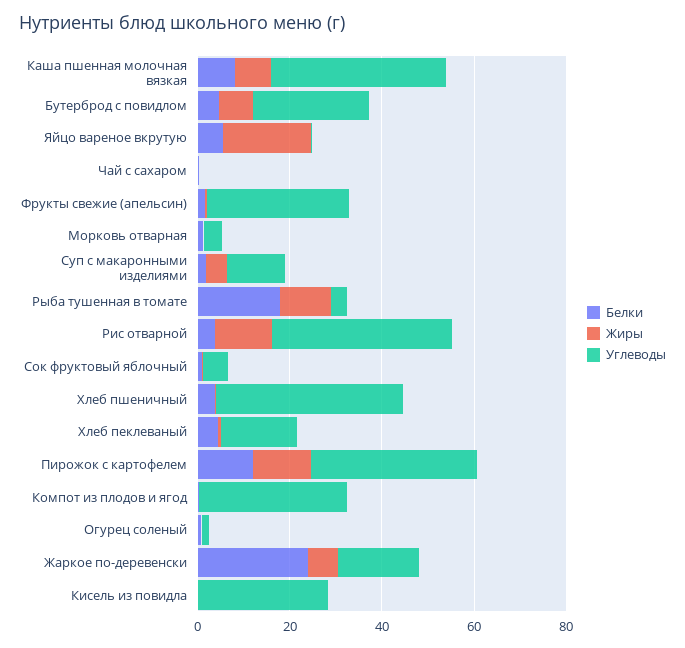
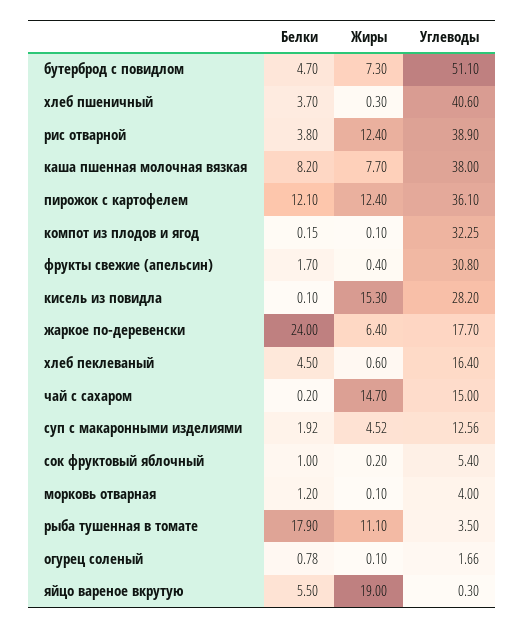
Углеводы, Бутерброд с повидлом: 25 -> 51.1
Жиры, Чай с сахаром: 0 -> 14.7
Углеводы, Чай с сахаром: 0 -> 15
Жиры, Кисель из повидла: 0 -> 15.3

